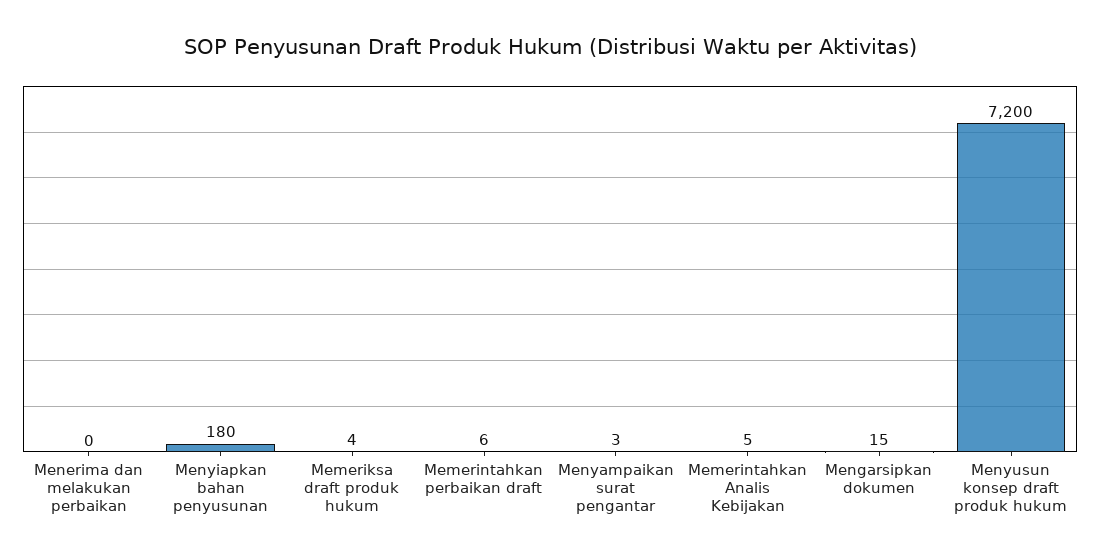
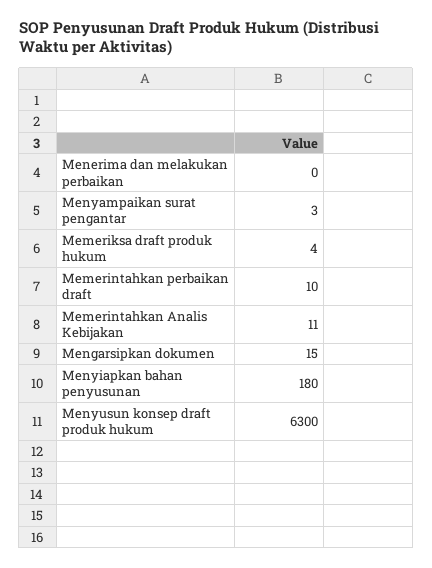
Memerintahkan perbaikan draft: 6 -> 10
Memerintahkan Analis Kebijakan: 5 -> 11
Menyusun konsep draft produk hukum: 7200 -> 6300

